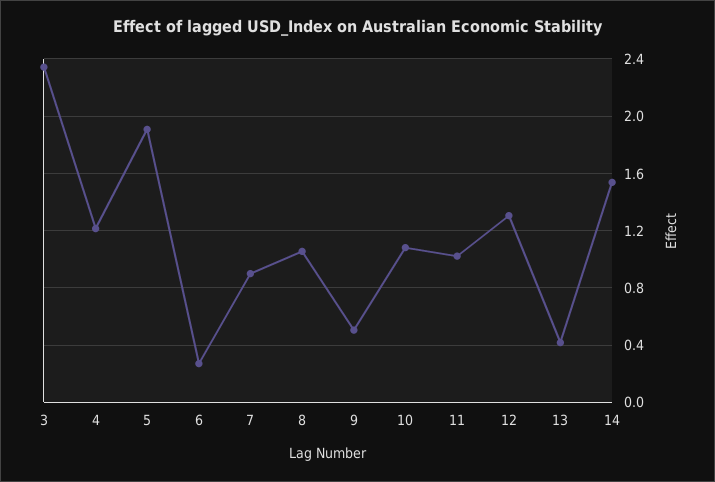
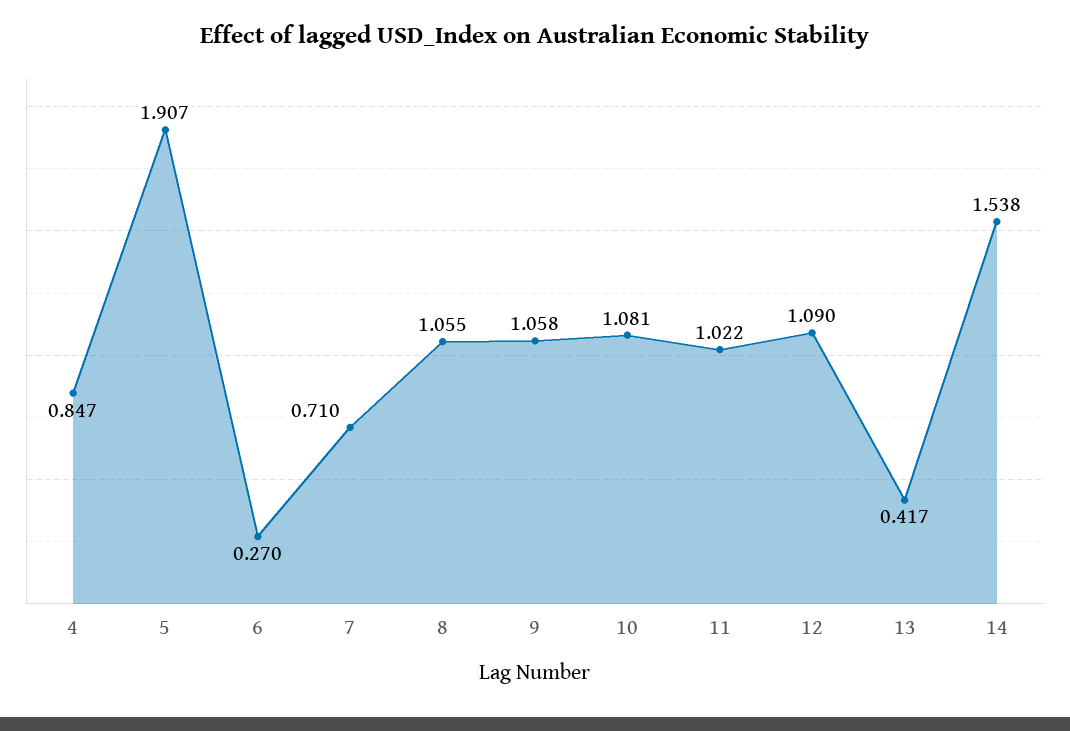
3: 2.35 -> none
4: 1.2 -> 0.847
7: 0.9 -> 0.71
9: 0.5 -> 1.058
12: 1.3 -> 1.09

